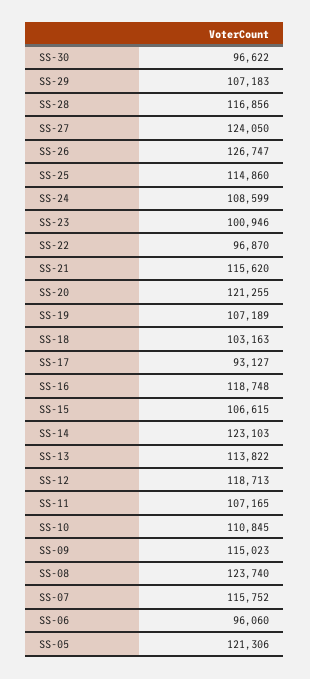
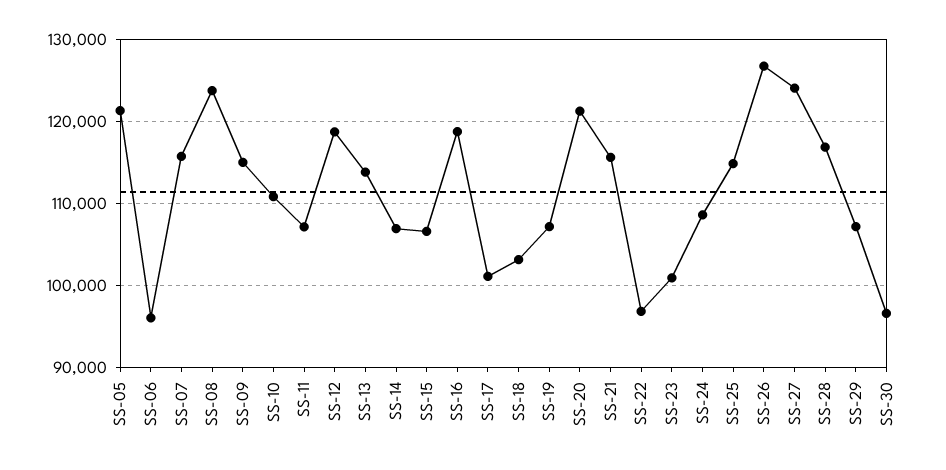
SS-17: 93127 -> 101000
SS-14: 123103 -> 107000

